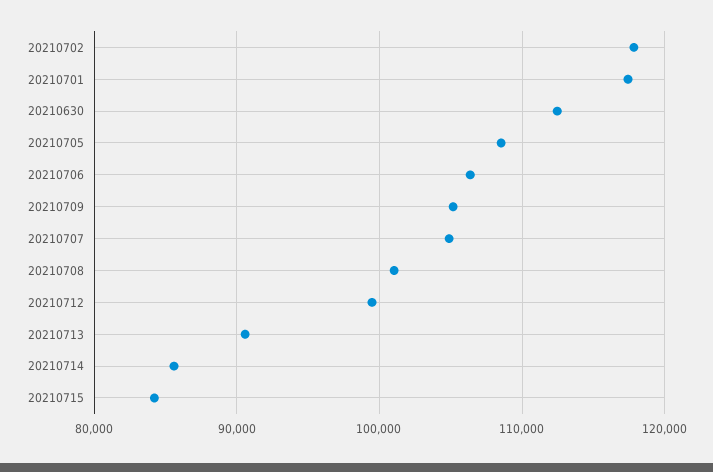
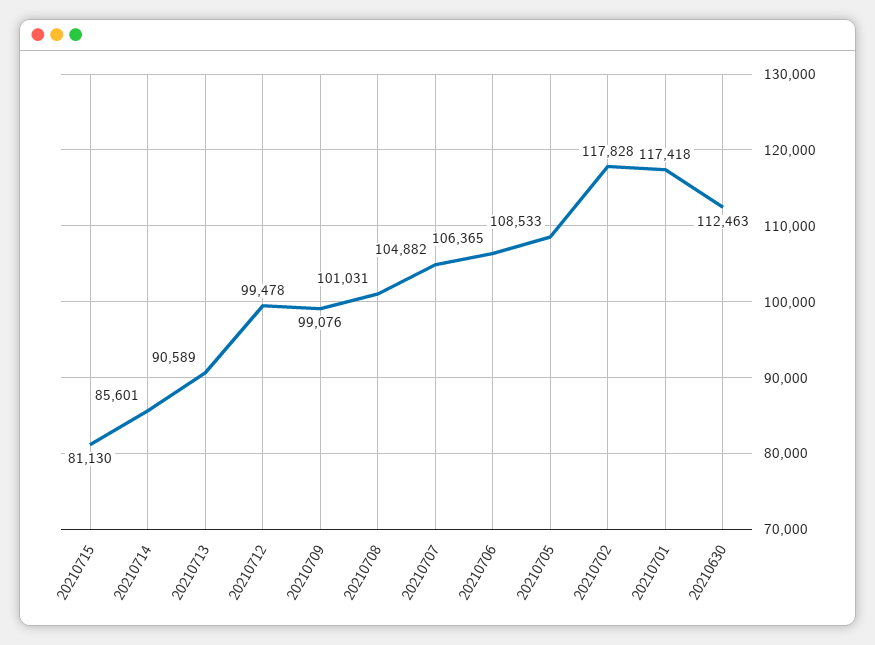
20210709: 105000 -> 99076
20210715: 84000 -> 81130

